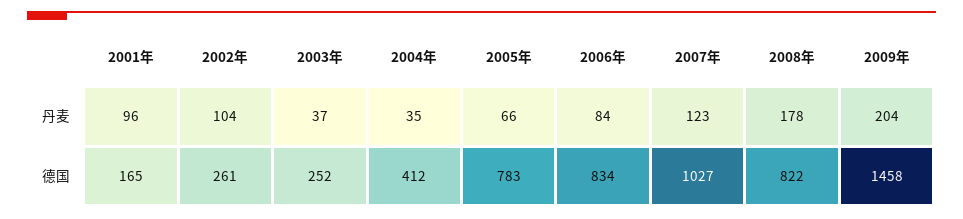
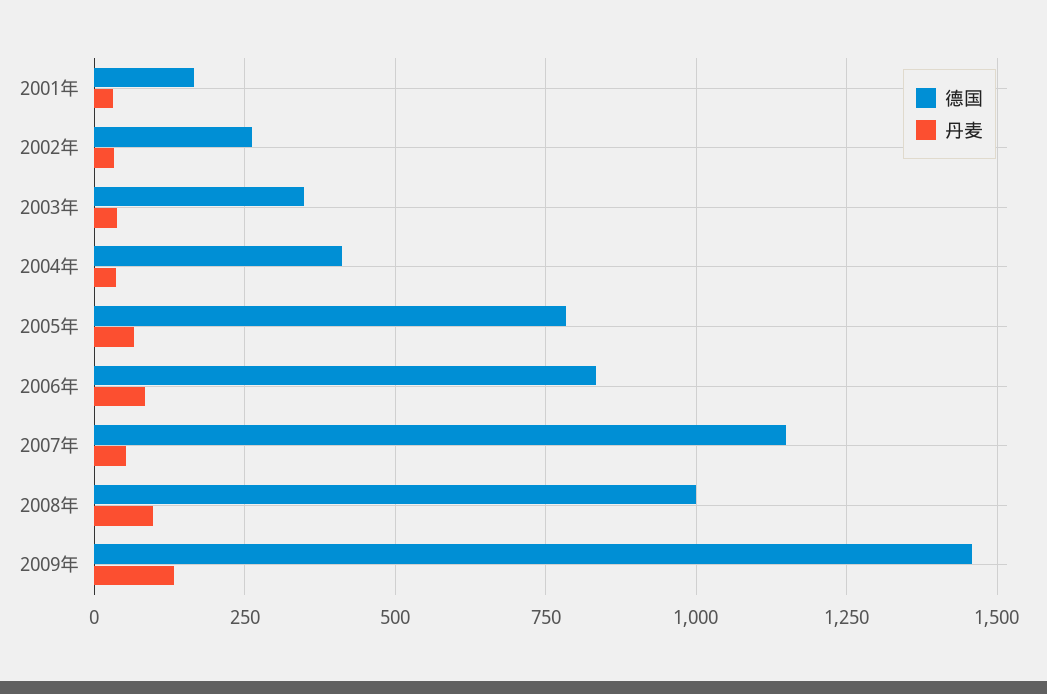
丹麦, 2001年: 96 -> 25
丹麦, 2002年: 104 -> 25
丹麦, 2007年: 123 -> 50
丹麦, 2008年: 178 -> 100
丹麦, 2009年: 204 -> 125
德国, 2003年: 252 -> 350
德国, 2007年: 1027 -> 1150
德国, 2008年: 822 -> 1000

